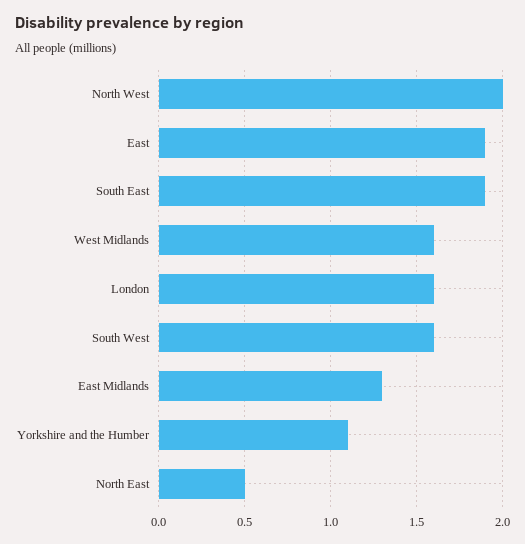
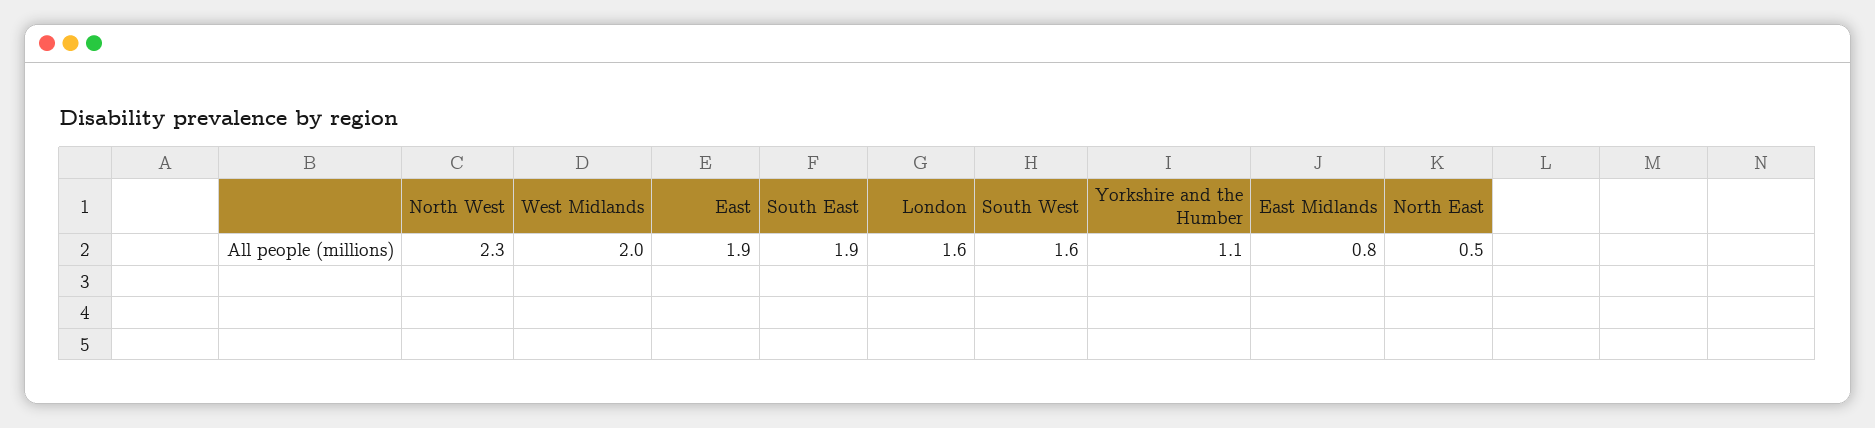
North West: 2 -> 2.3
West Midlands: 1.6 -> 2
East Midlands: 1.3 -> 0.8

